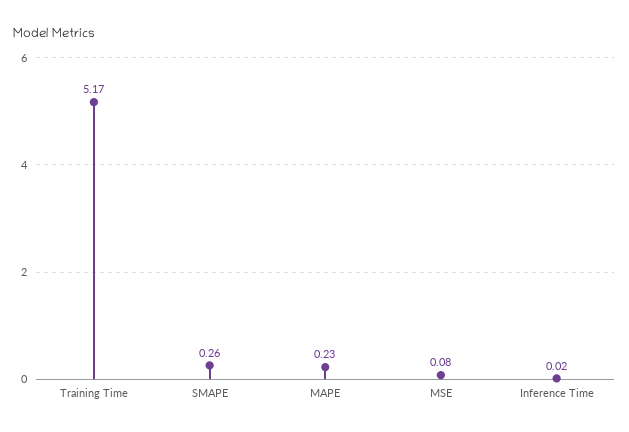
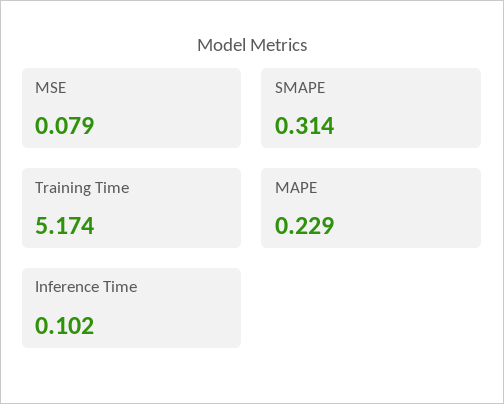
SMAPE: 0.26 -> 0.314
Inference Time: 0.02 -> 0.102

